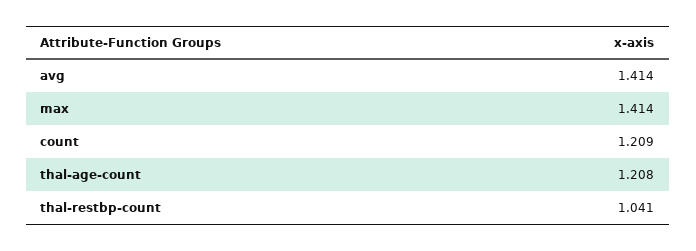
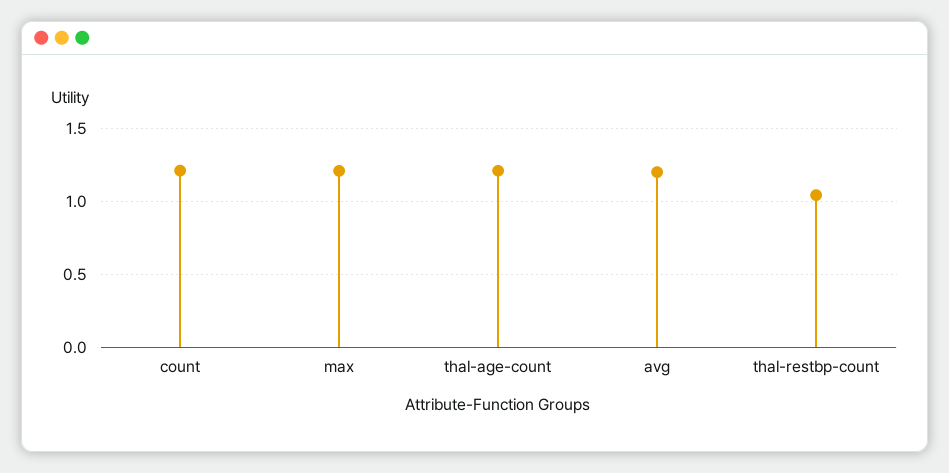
avg: 1.414 -> 1.2
max: 1.414 -> 1.2

